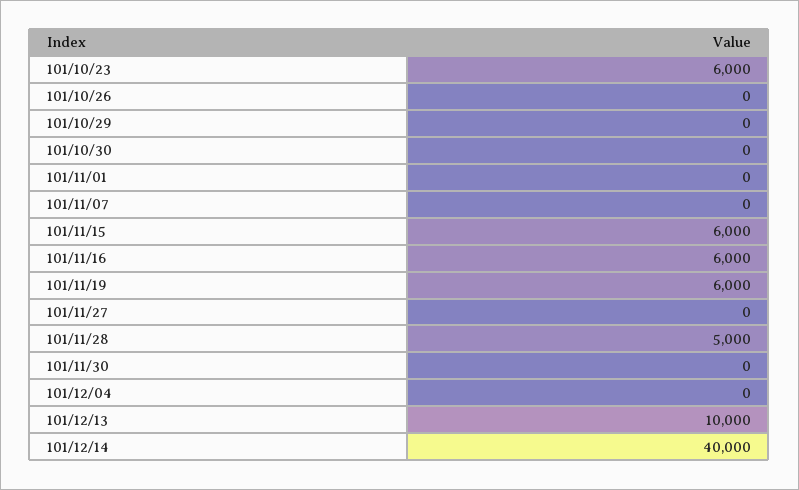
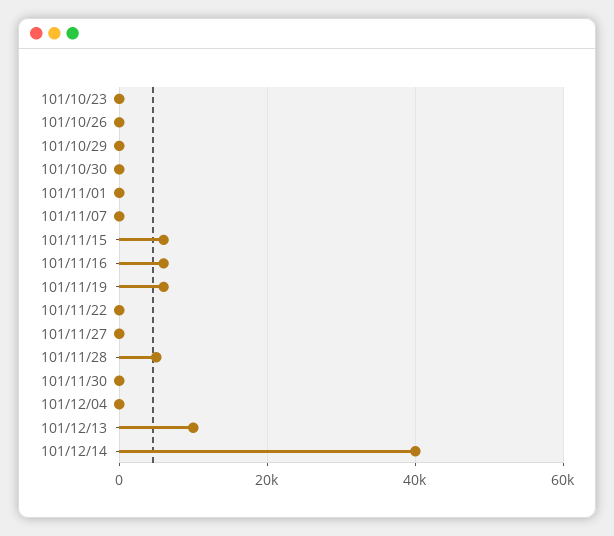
101/10/23: 6000 -> 0
101/11/22: none -> 0

